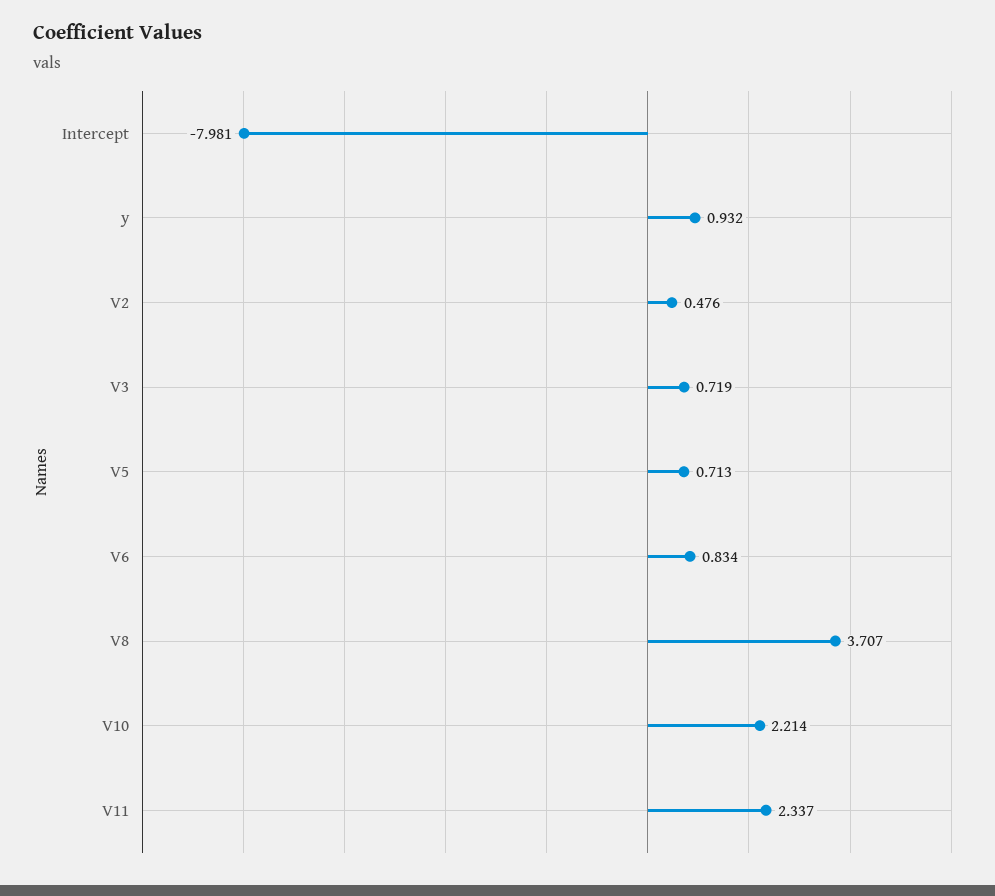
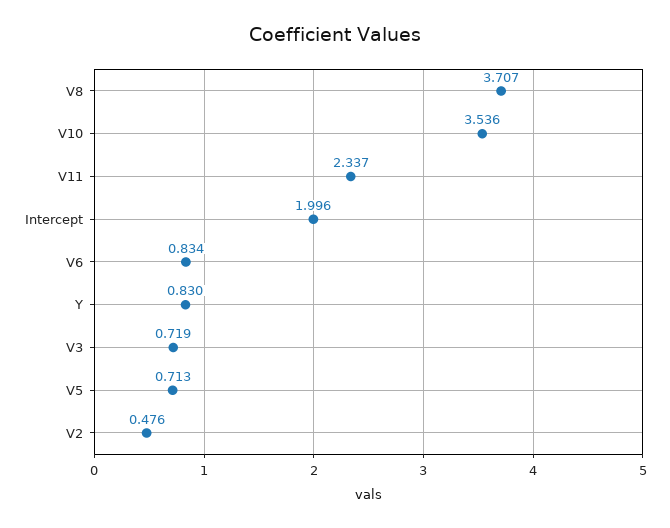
Intercept: -7.981 -> 1.996
y: 0.932 -> 0.83
V10: 2.214 -> 3.536

